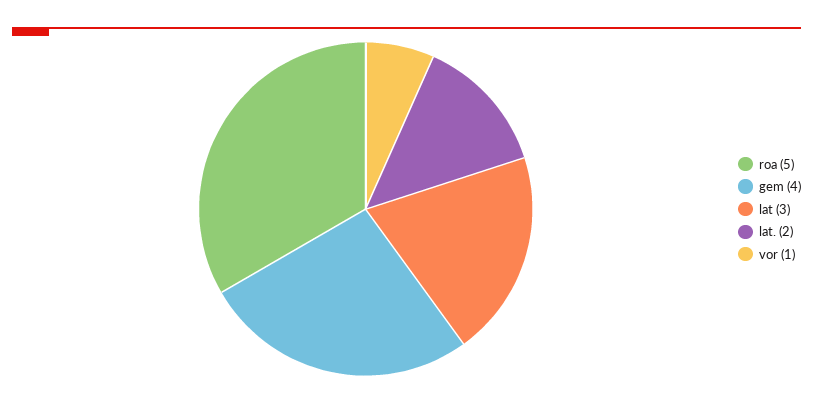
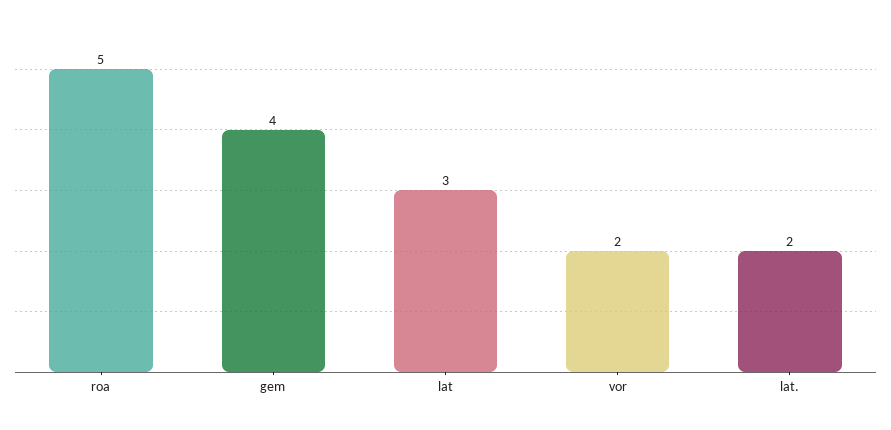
vor: 1 -> 2

